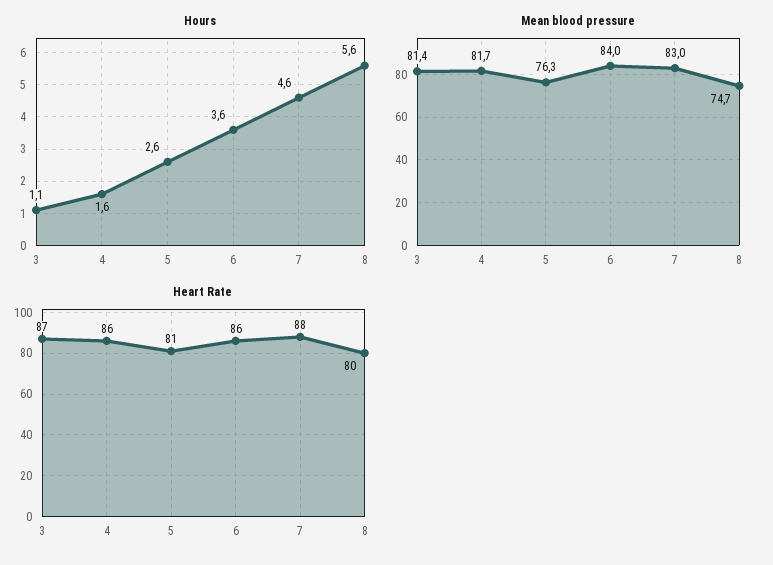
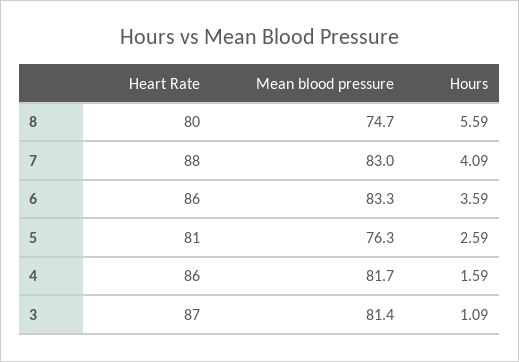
Hours, 7: 4.6 -> 4.09
Mean blood pressure, 6: 84 -> 83.3

